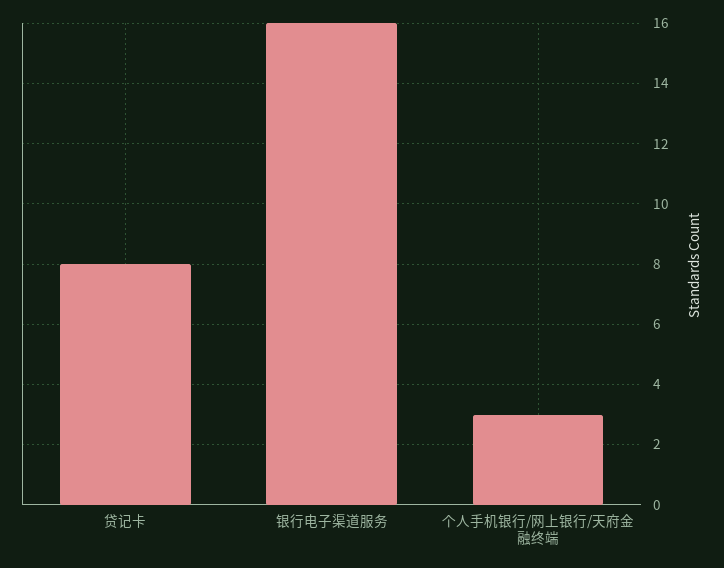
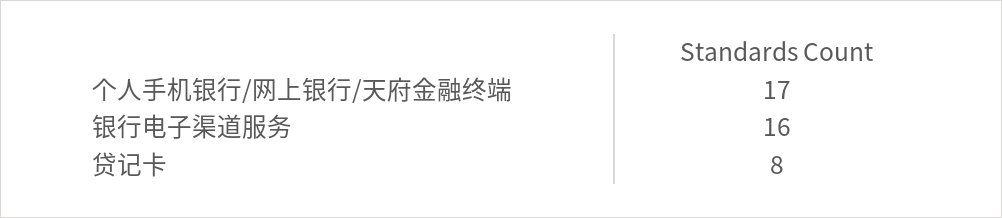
个人手机银行/网上银行/天府金融终端: 3 -> 17

